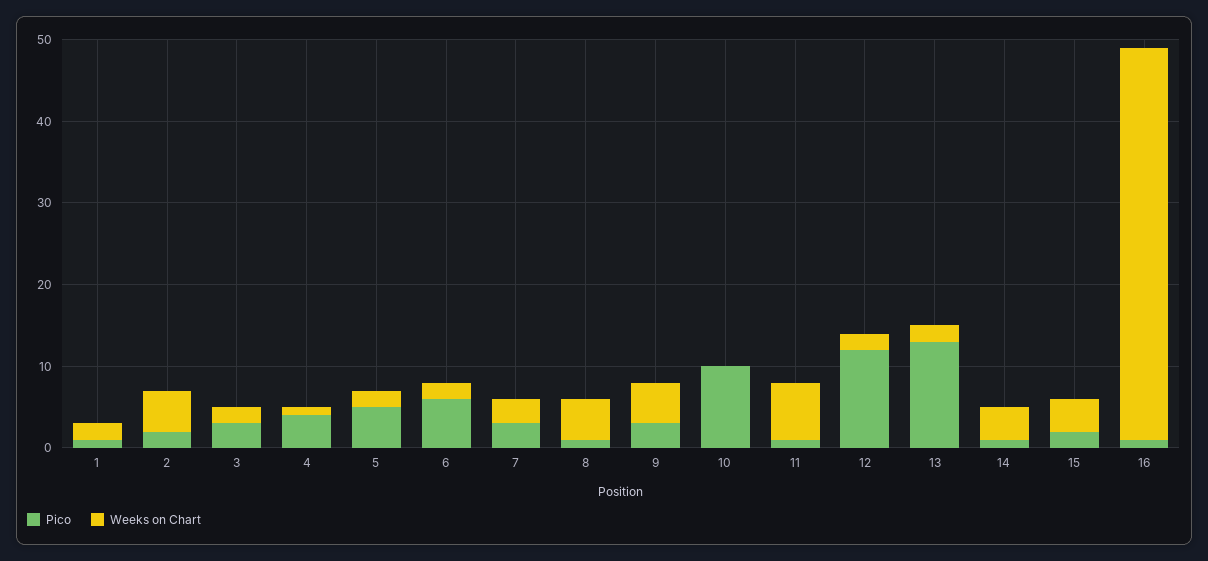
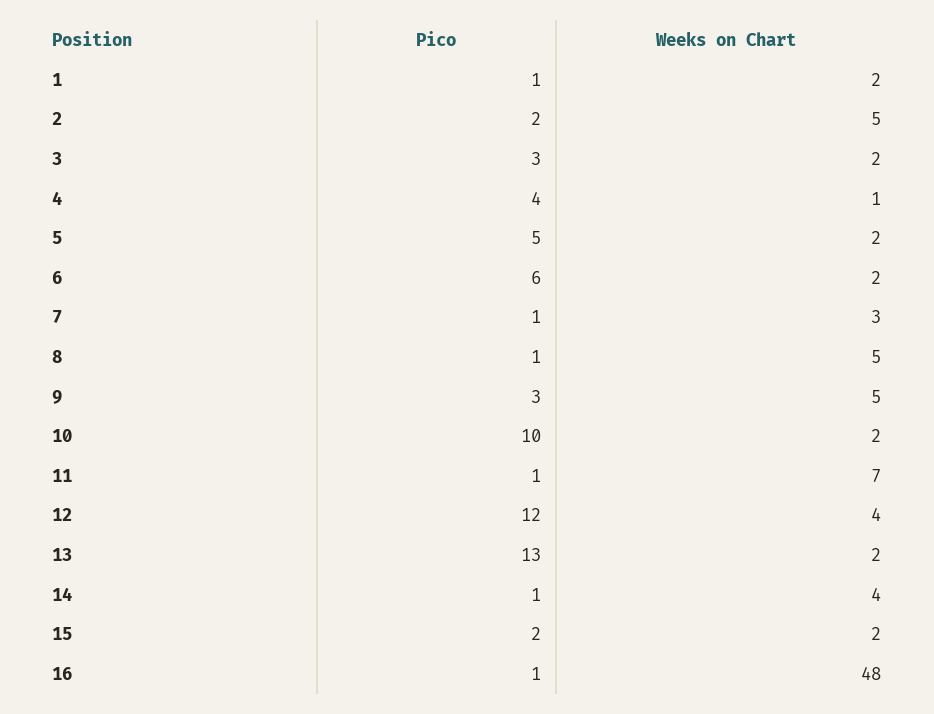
Pico, 7: 3 -> 1
Weeks on Chart, 10: 0 -> 2
Weeks on Chart, 12: 2 -> 4
Weeks on Chart, 15: 4 -> 2

